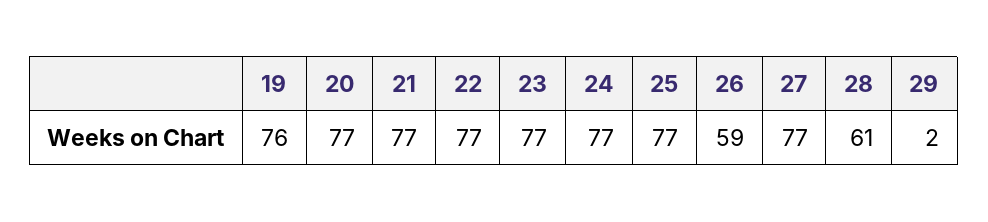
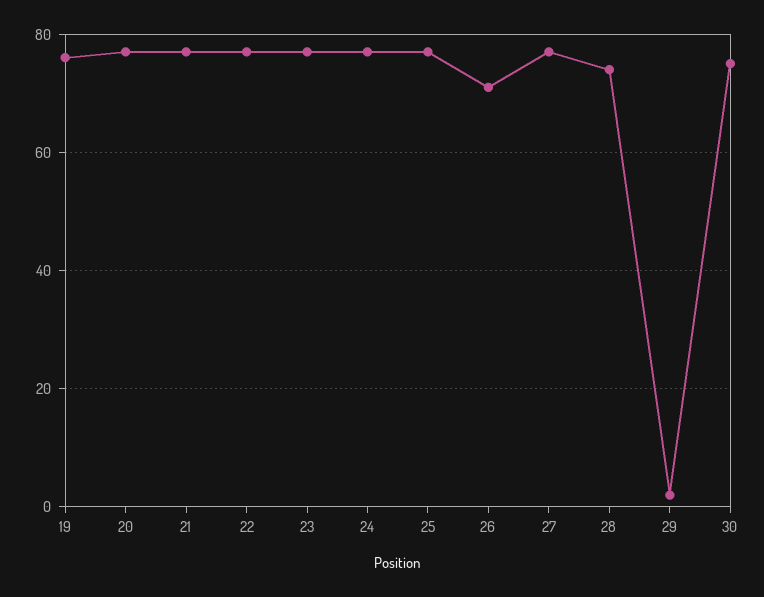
26: 59 -> 70
28: 61 -> 75
30: none -> 75

